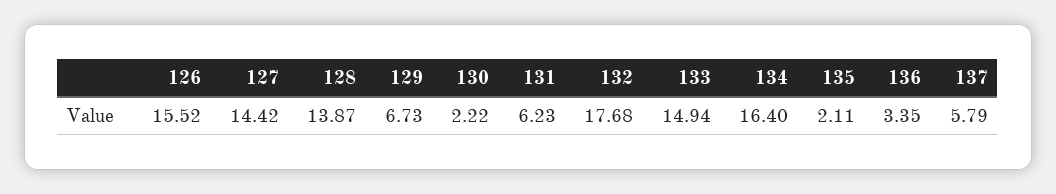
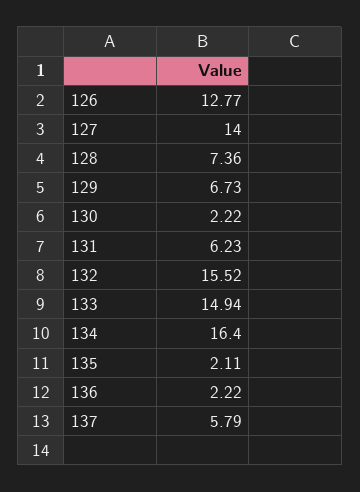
126: 15.52 -> 12.77
127: 14.42 -> 14
128: 13.87 -> 7.36
132: 17.68 -> 15.52
136: 3.35 -> 2.22

